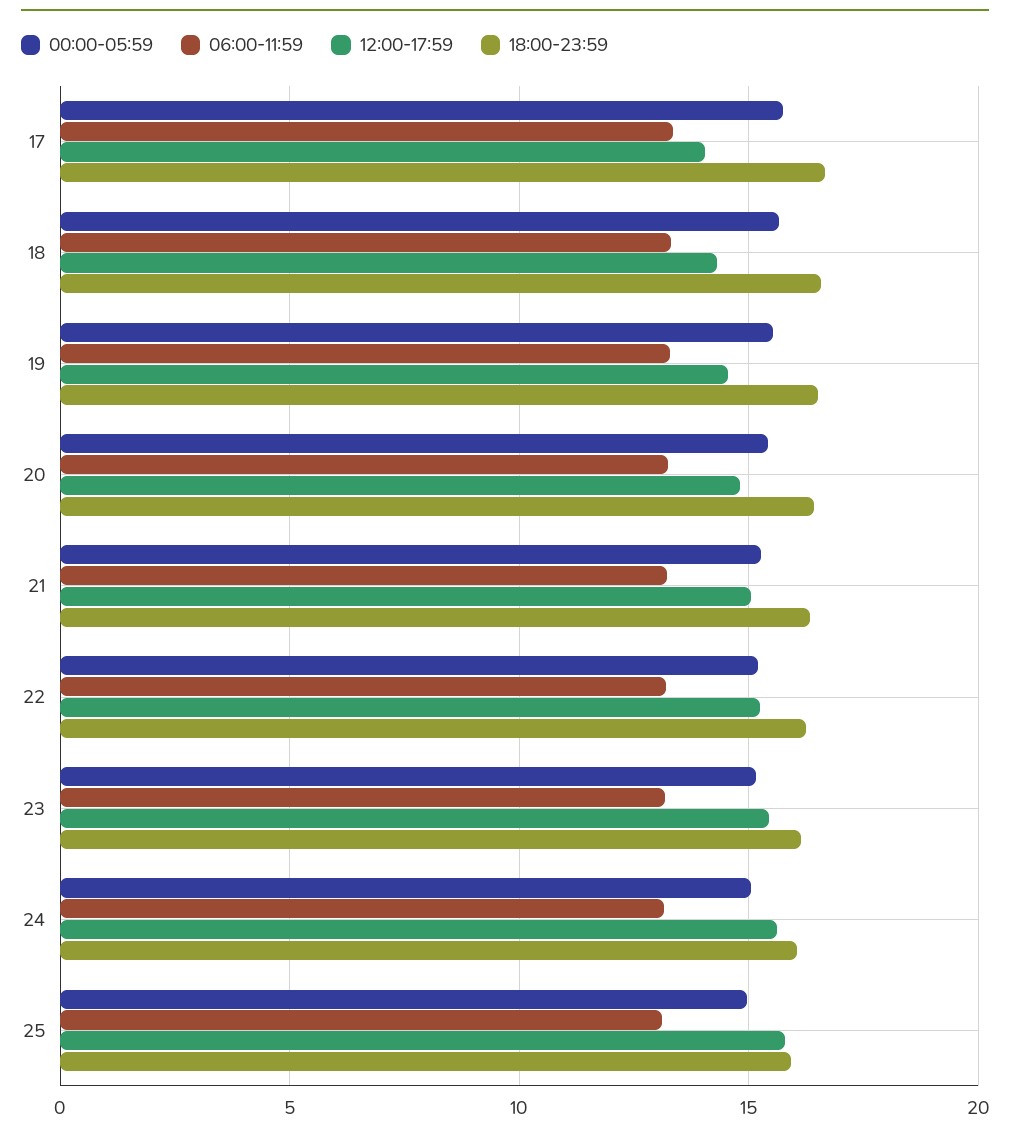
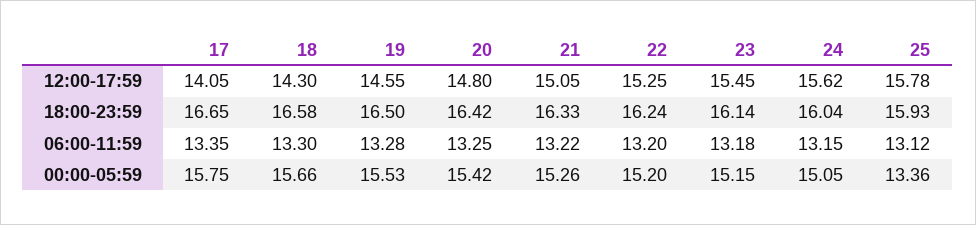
00:00-05:59, 25: 15 -> 13.36

